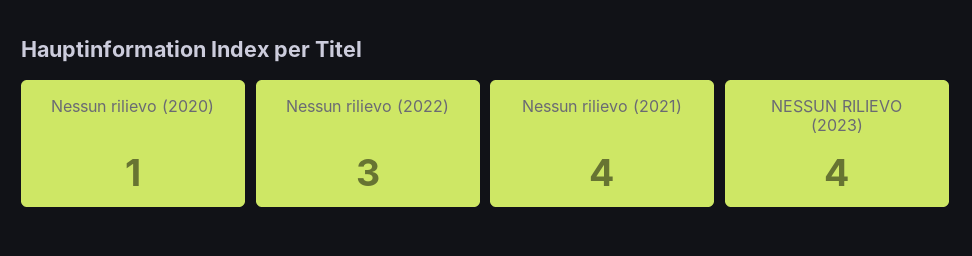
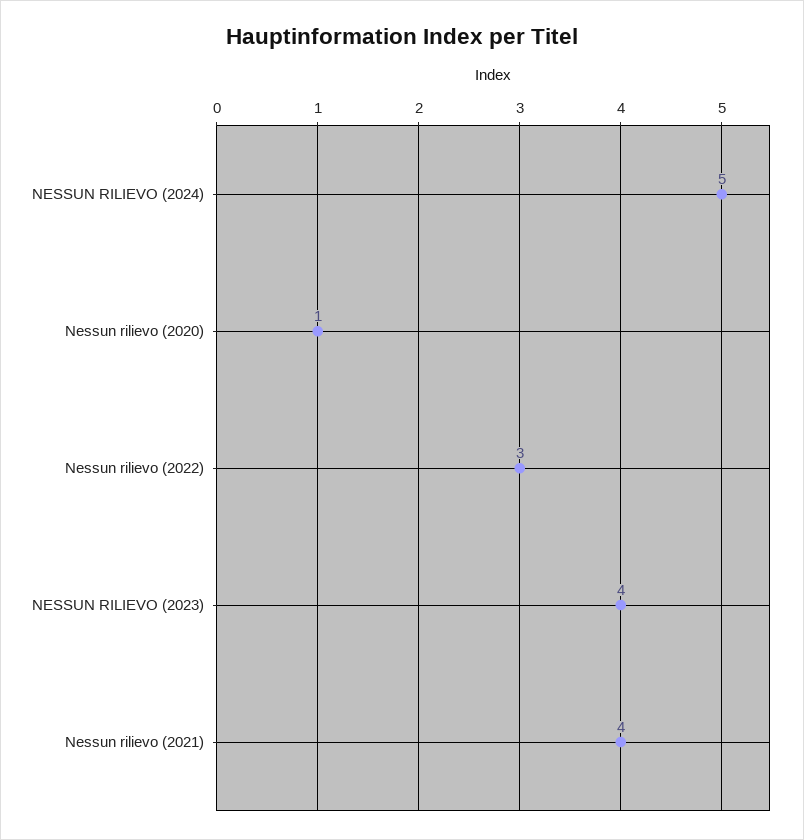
NESSUN RILIEVO (2024): none -> 5

